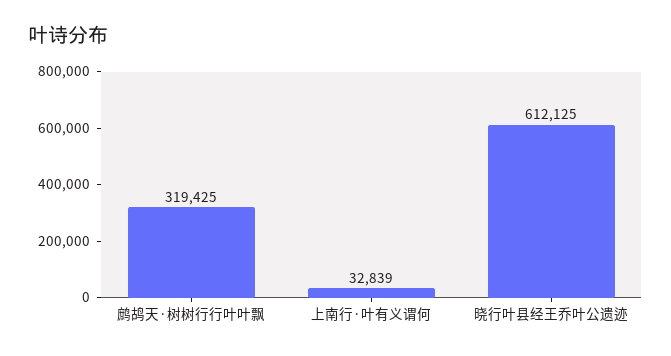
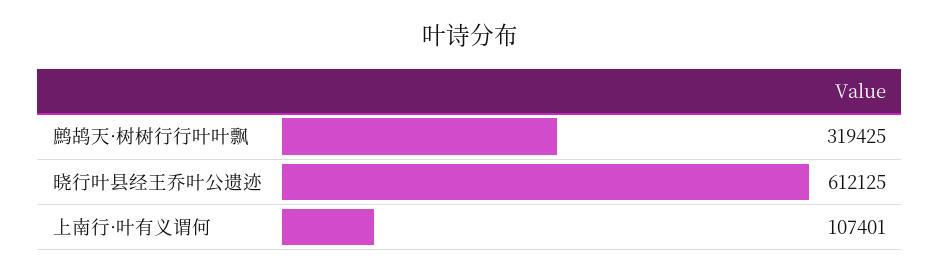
上南行·叶有义谓何: 32839 -> 107401

